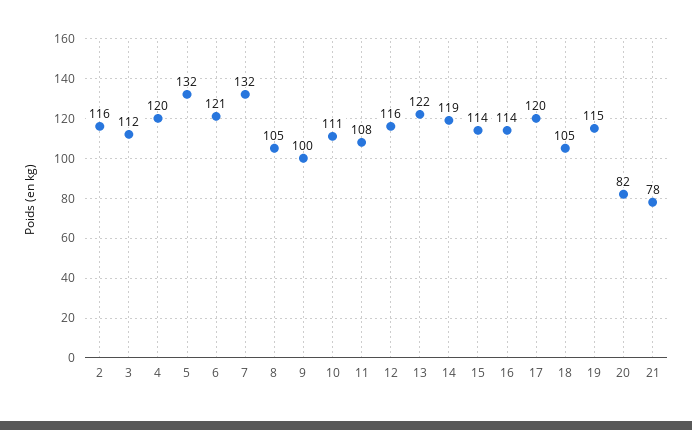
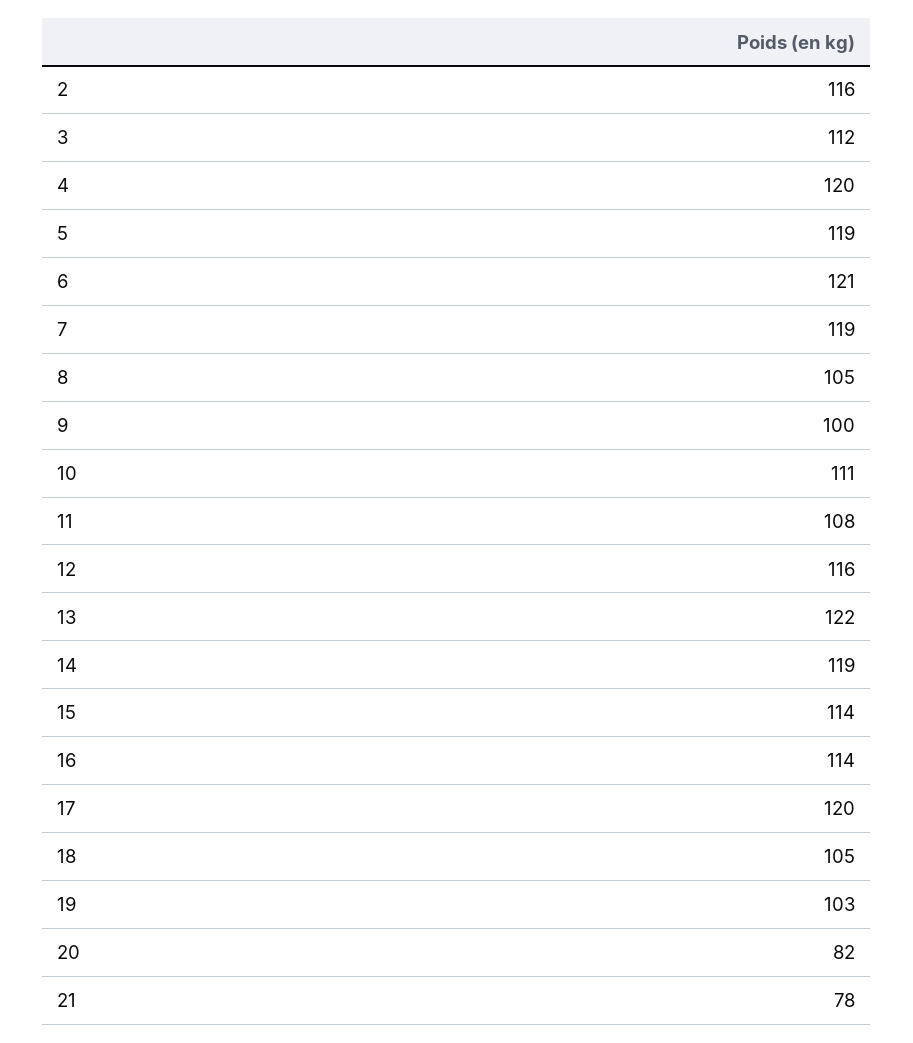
5: 132 -> 119
7: 132 -> 119
19: 115 -> 103

